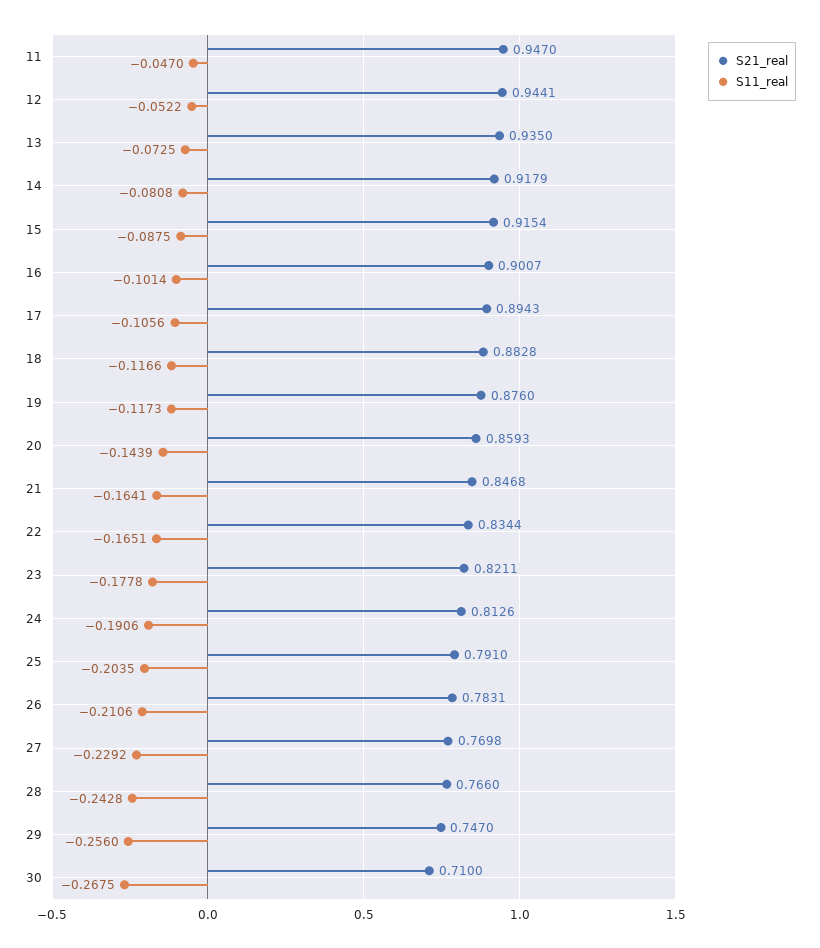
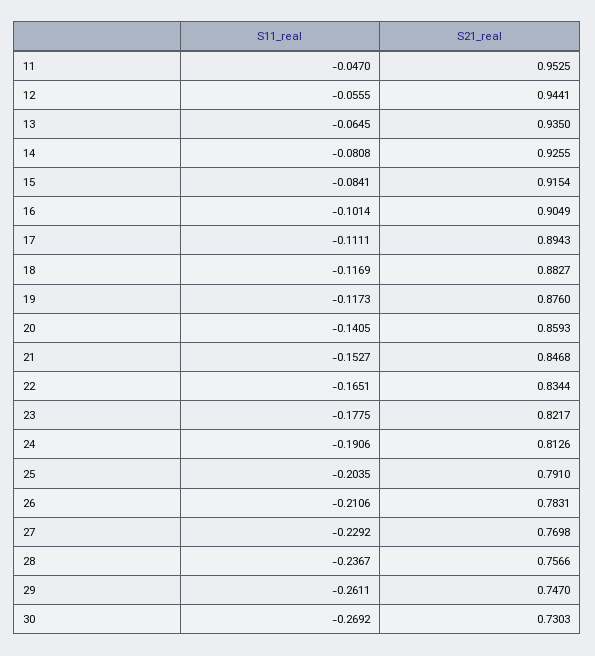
S21_real, 11: 0.947 -> 0.9525
S11_real, 12: -0.0522 -> -0.0555
S11_real, 13: -0.0725 -> -0.0645
S21_real, 14: 0.9179 -> 0.9255
S11_real, 15: -0.0875 -> -0.0841
S21_real, 16: 0.9007 -> 0.9049
S11_real, 17: -0.1056 -> -0.1111
S21_real, 18: 0.8828 -> 0.8827
S11_real, 18: -0.1166 -> -0.1169
S11_real, 20: -0.1439 -> -0.1405
S11_real, 21: -0.1641 -> -0.1527
S21_real, 23: 0.8211 -> 0.8217
S11_real, 23: -0.1778 -> -0.1775
S21_real, 28: 0.766 -> 0.7566
S11_real, 28: -0.2428 -> -0.2367
S11_real, 29: -0.256 -> -0.2611
S21_real, 30: 0.71 -> 0.7303
S11_real, 30: -0.2675 -> -0.2692

